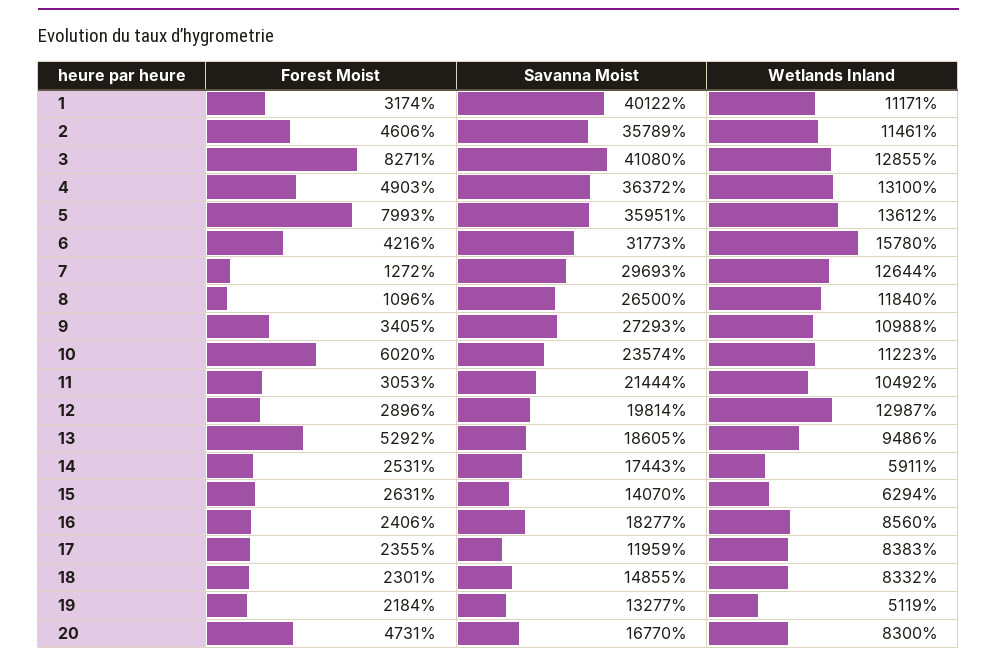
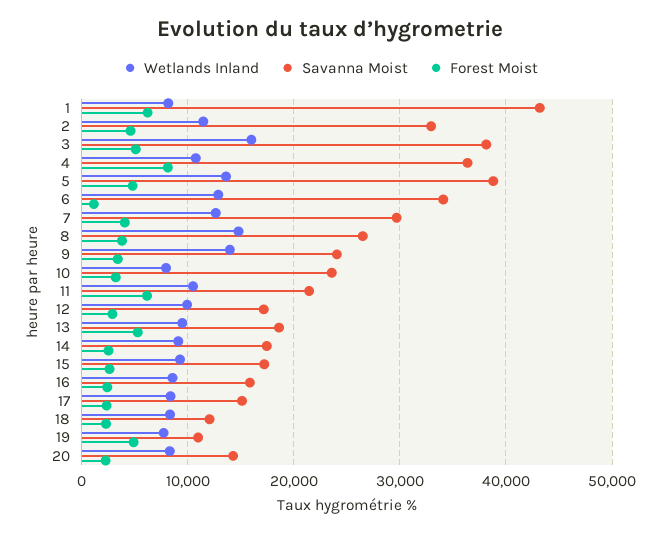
Forest Moist, 1: 3174 -> 6000
Savanna Moist, 1: 40122 -> 43000
Wetlands Inland, 1: 11171 -> 8000
Savanna Moist, 2: 35789 -> 33000
Forest Moist, 3: 8271 -> 5000
Savanna Moist, 3: 41080 -> 38000
Wetlands Inland, 3: 12855 -> 16000
Forest Moist, 4: 4903 -> 8000
Wetlands Inland, 4: 13100 -> 11000
Forest Moist, 5: 7993 -> 5000
Savanna Moist, 5: 35951 -> 39000
Forest Moist, 6: 4216 -> 1000
Savanna Moist, 6: 31773 -> 34000
Wetlands Inland, 6: 15780 -> 13000
Forest Moist, 7: 1272 -> 4000
Forest Moist, 8: 1096 -> 4000
Wetlands Inland, 8: 11840 -> 15000
Savanna Moist, 9: 27293 -> 24000
Wetlands Inland, 9: 10988 -> 14000
Forest Moist, 10: 6020 -> 3000
Wetlands Inland, 10: 11223 -> 8000
Forest Moist, 11: 3053 -> 6000
Savanna Moist, 12: 19814 -> 17000
Wetlands Inland, 12: 12987 -> 10000
Wetlands Inland, 14: 5911 -> 9000
Savanna Moist, 15: 14070 -> 17000
Wetlands Inland, 15: 6294 -> 9000
Savanna Moist, 16: 18277 -> 16000
Savanna Moist, 17: 11959 -> 15000
Savanna Moist, 18: 14855 -> 12000
Forest Moist, 19: 2184 -> 5000
Savanna Moist, 19: 13277 -> 11000
Wetlands Inland, 19: 5119 -> 8000
Forest Moist, 20: 4731 -> 2000
Savanna Moist, 20: 16770 -> 14000

